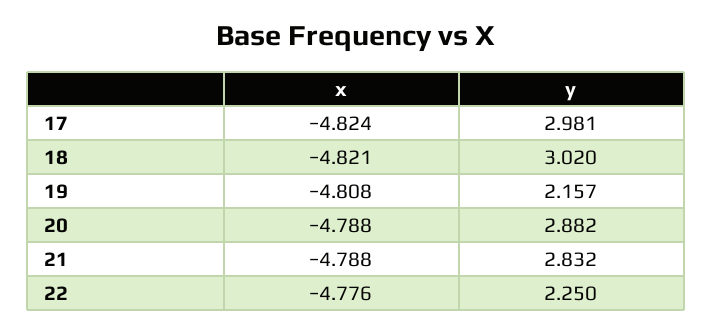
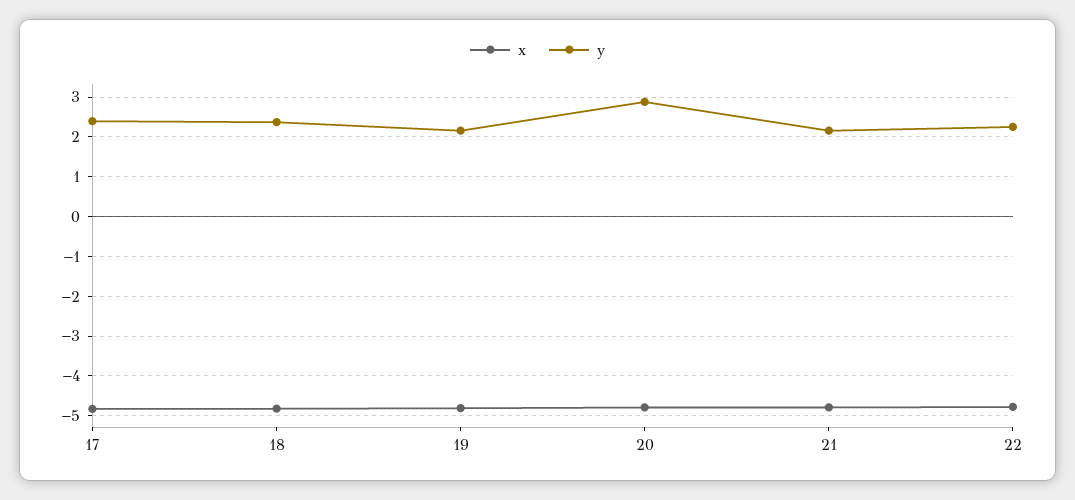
y, 17: 2.981 -> 2.4
y, 18: 3.02 -> 2.4
y, 21: 2.832 -> 2.2

